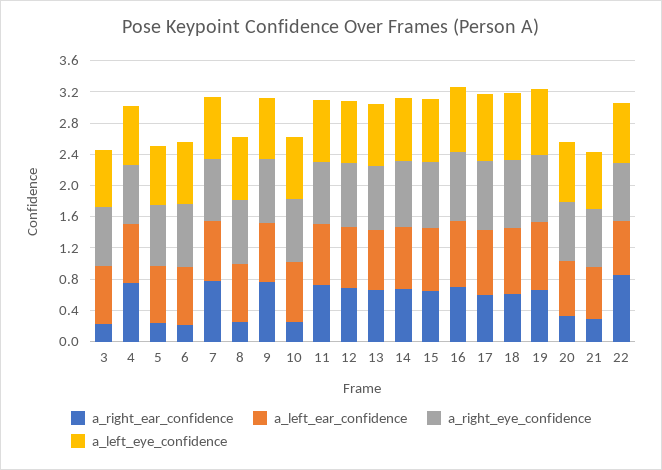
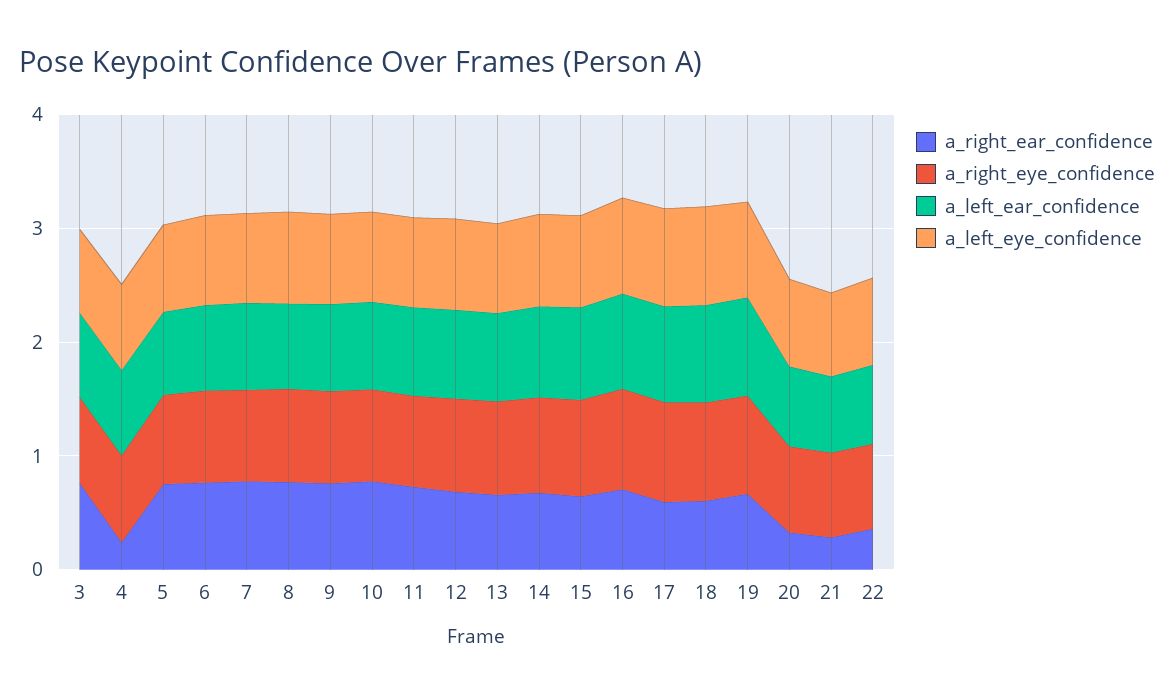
a_right_ear_confidence, 3: 0.2 -> 0.8
a_right_ear_confidence, 4: 0.8 -> 0.2
a_right_ear_confidence, 5: 0.2 -> 0.8
a_right_ear_confidence, 6: 0.2 -> 0.8
a_right_ear_confidence, 8: 0.2 -> 0.8
a_right_ear_confidence, 10: 0.2 -> 0.8
a_right_ear_confidence, 22: 0.8 -> 0.4

